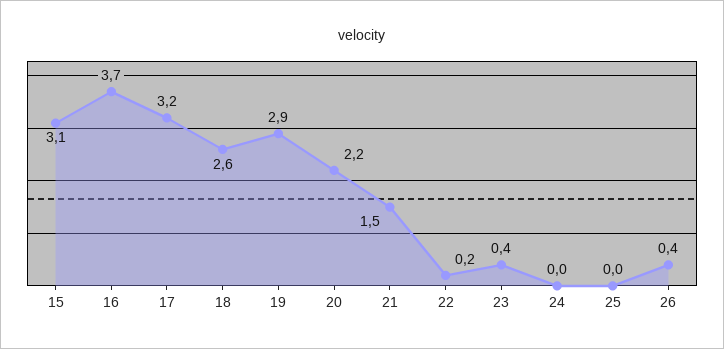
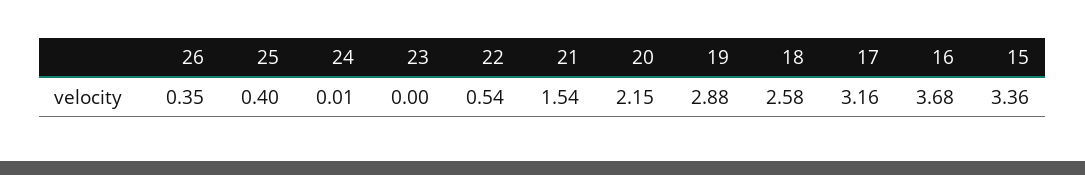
15: 3.1 -> 3.36
22: 0.2 -> 0.54
23: 0.4 -> 0
25: 0 -> 0.4

